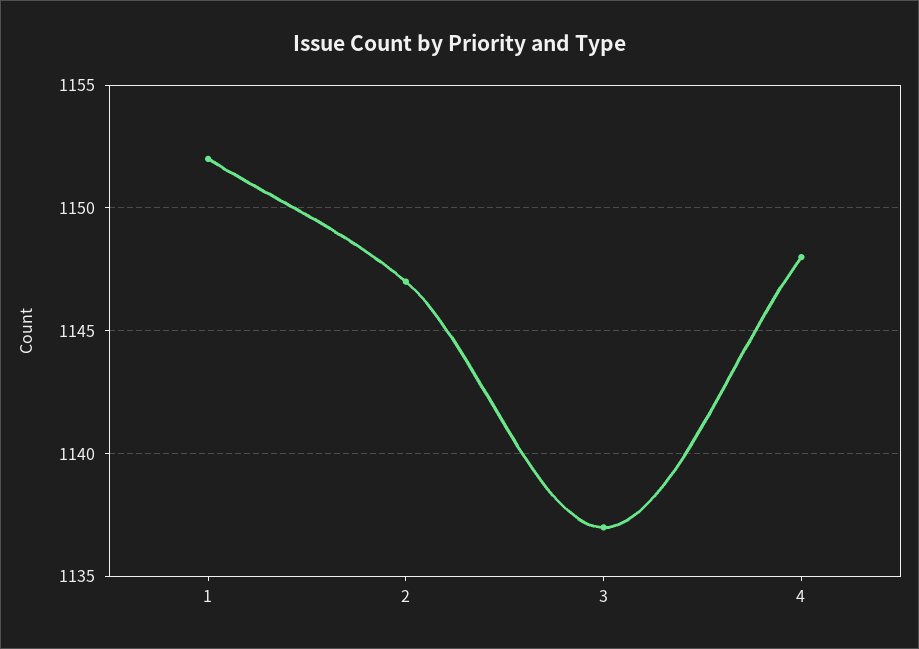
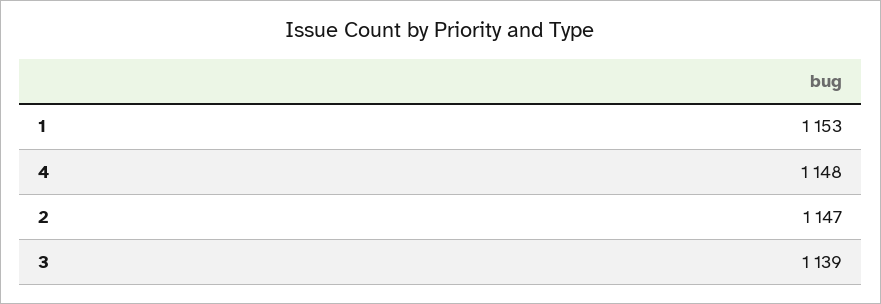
1: 1152 -> 1153
3: 1137 -> 1139

